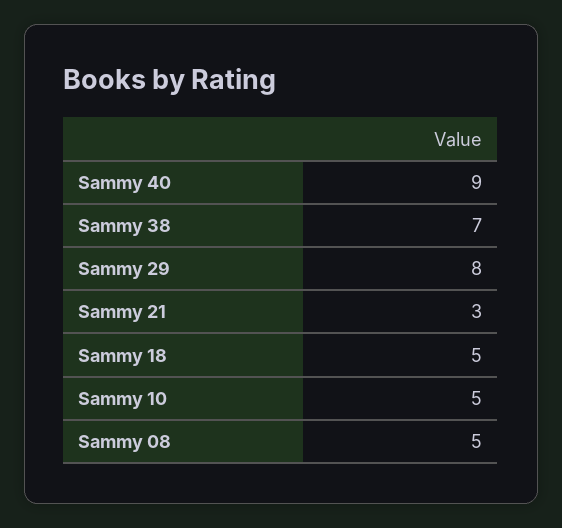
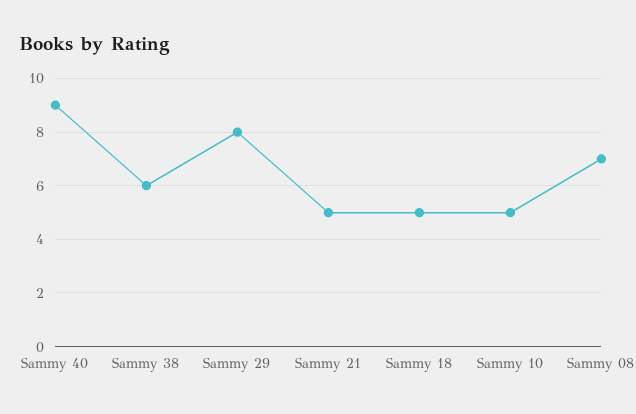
Sammy 38: 7 -> 6
Sammy 21: 3 -> 5
Sammy 08: 5 -> 7

